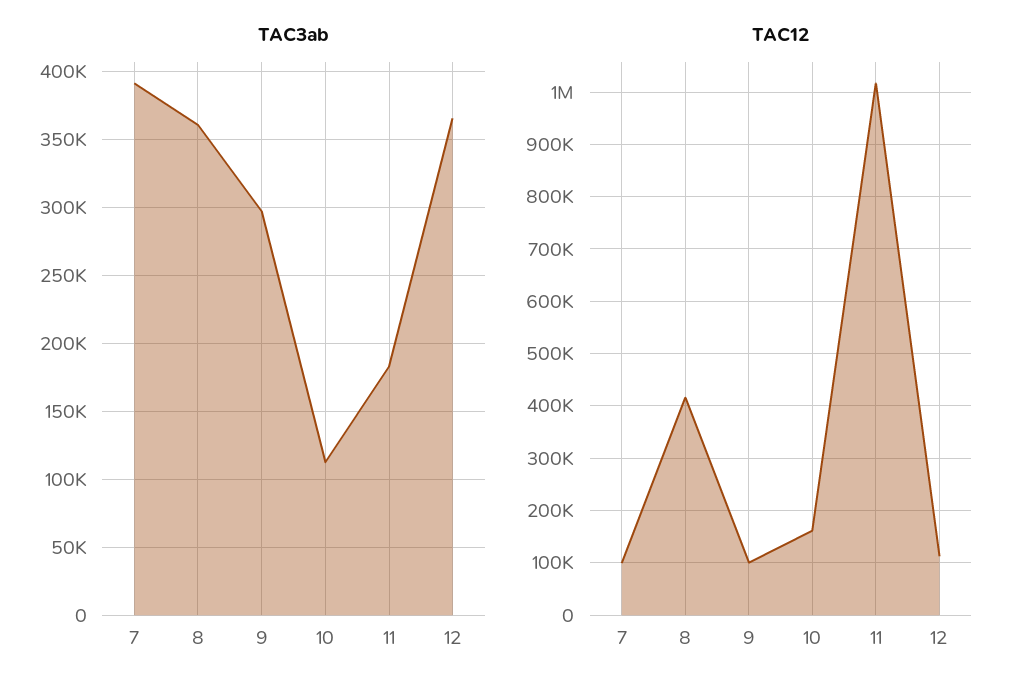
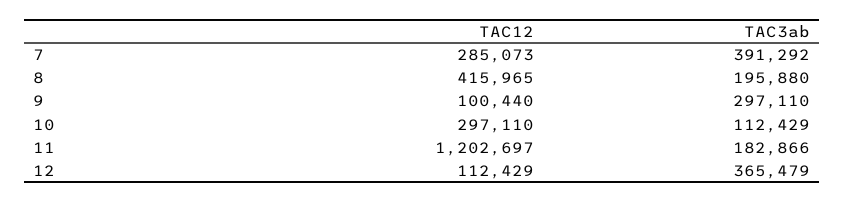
TAC3ab, 8: 360000 -> 195880
TAC12, 7: 100000 -> 285073
TAC12, 10: 160000 -> 297110
TAC12, 11: 1020000 -> 1202697

